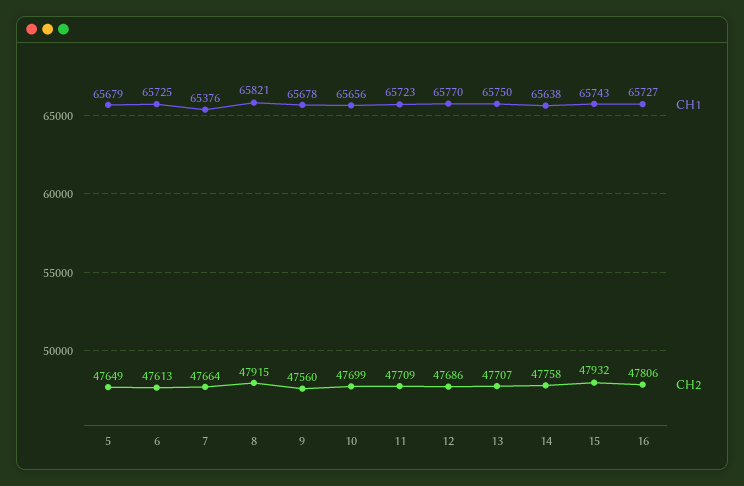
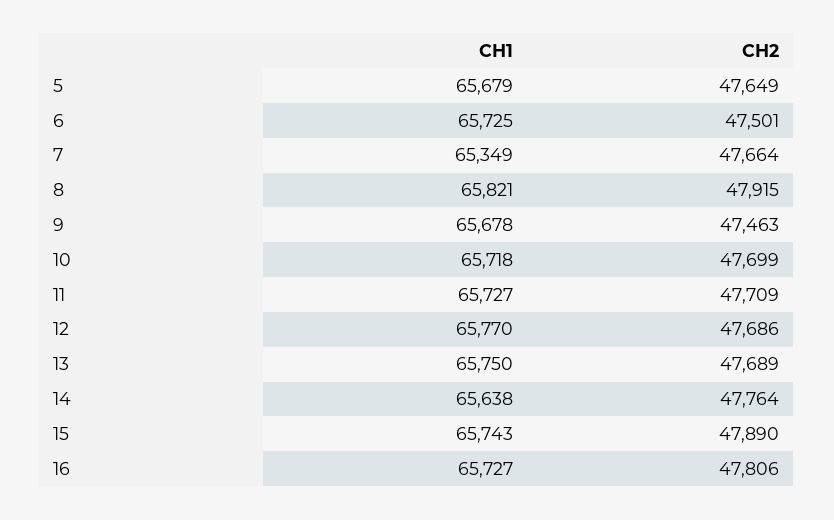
CH2, 6: 47613 -> 47501
CH1, 7: 65376 -> 65349
CH2, 9: 47560 -> 47463
CH1, 10: 65656 -> 65718
CH1, 11: 65723 -> 65727
CH2, 13: 47707 -> 47689
CH2, 14: 47758 -> 47764
CH2, 15: 47932 -> 47890

